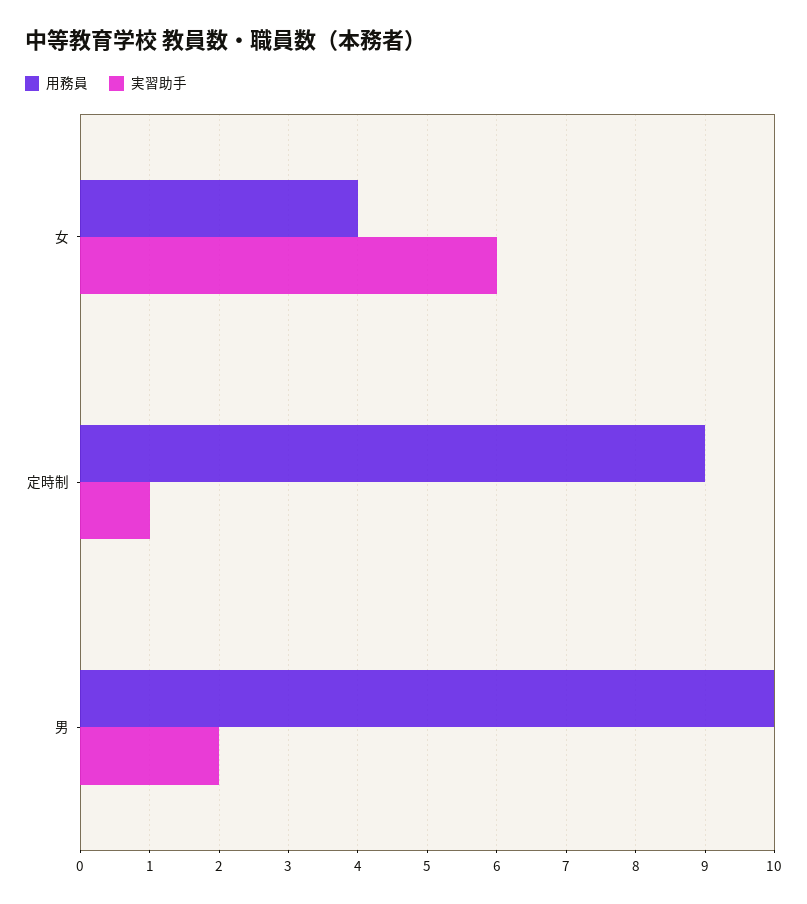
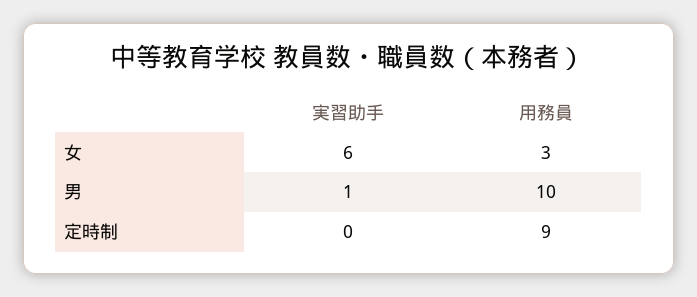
用務員, 女: 4 -> 3
実習助手, 定時制: 1 -> 0
実習助手, 男: 2 -> 1

